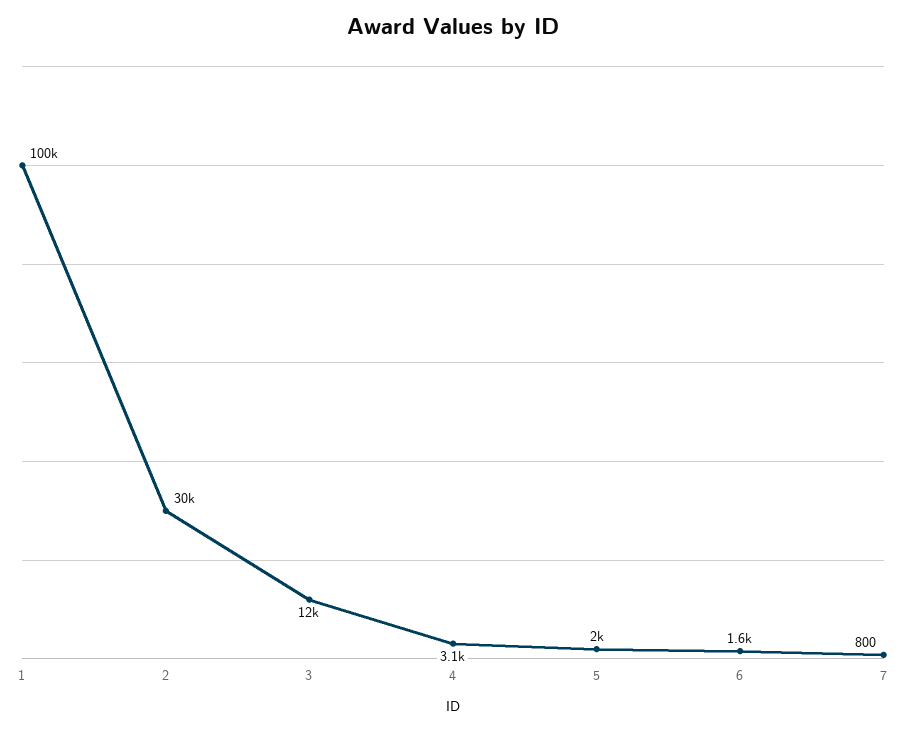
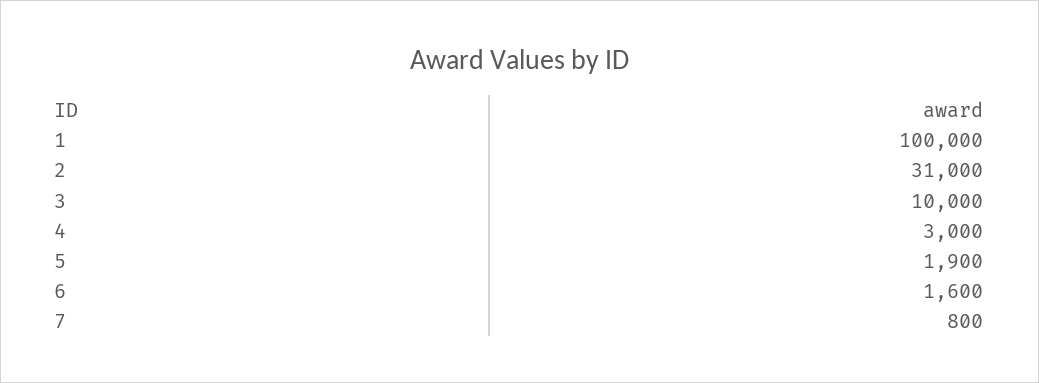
2: 30000 -> 31000
3: 12000 -> 10000
4: 3100 -> 3000
5: 2000 -> 1900

